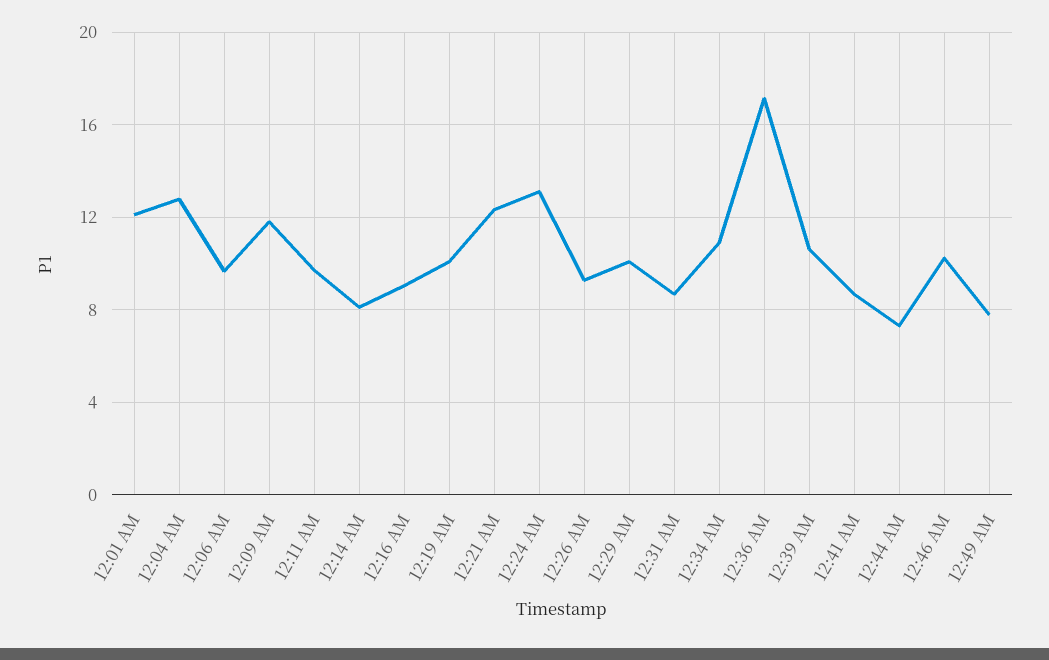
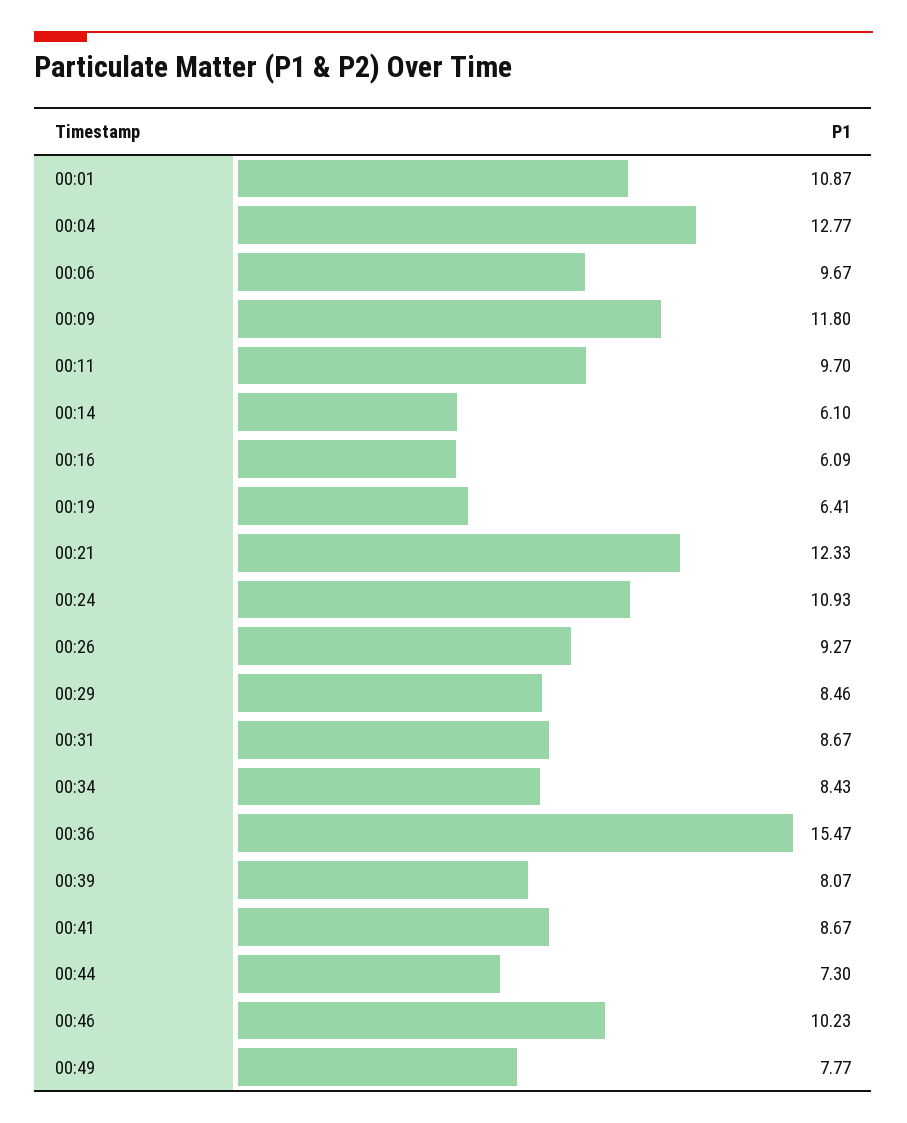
12:01 AM: 12 -> 10.87
12:14 AM: 8 -> 6.1
12:16 AM: 9 -> 6.09
12:19 AM: 10 -> 6.41
12:24 AM: 13 -> 10.93
12:29 AM: 10 -> 8.46
12:34 AM: 11 -> 8.43
12:36 AM: 17 -> 15.47
12:39 AM: 10.5 -> 8.07

